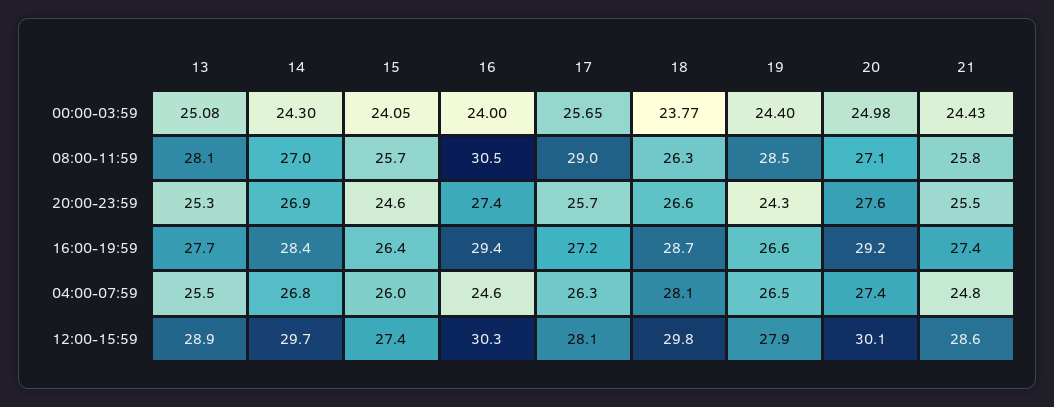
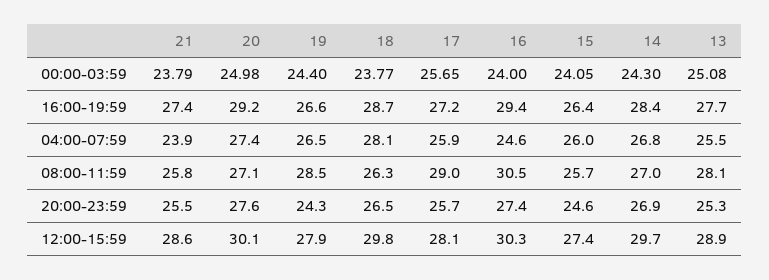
21, 00:00-03:59: 24.43 -> 23.79
18, 20:00-23:59: 26.6 -> 26.5
17, 04:00-07:59: 26.3 -> 25.9
21, 04:00-07:59: 24.8 -> 23.9

